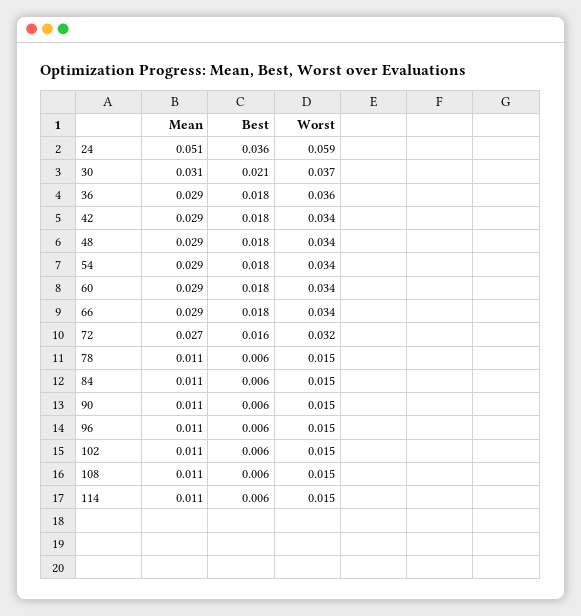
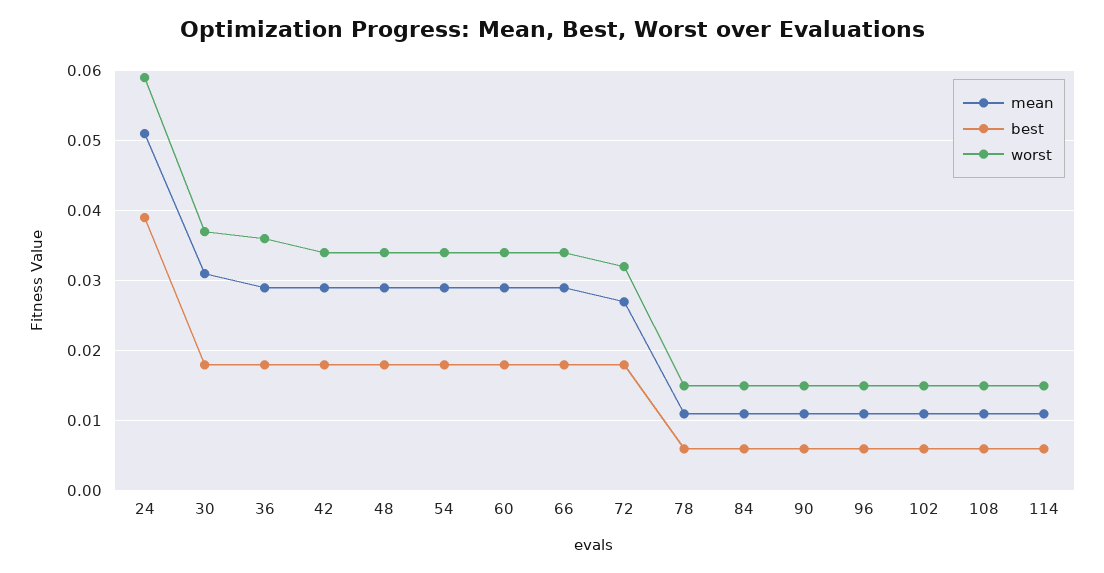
Best, 24: 0.036 -> 0.039
Best, 30: 0.021 -> 0.018
Best, 72: 0.016 -> 0.018

